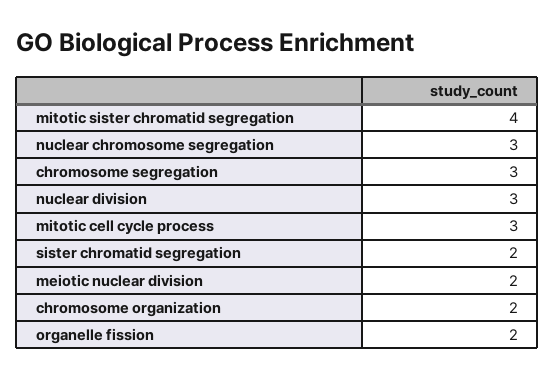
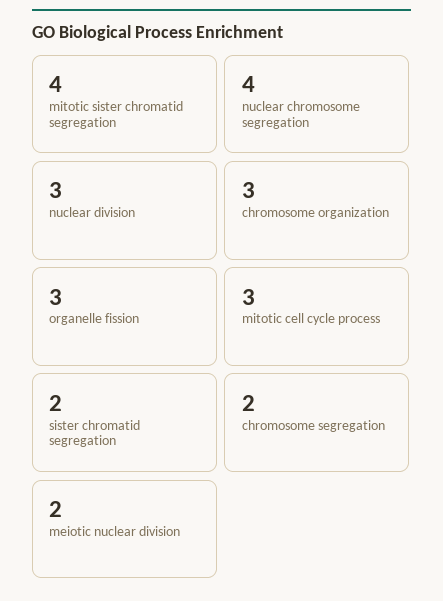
nuclear chromosome segregation: 3 -> 4
chromosome segregation: 3 -> 2
chromosome organization: 2 -> 3
organelle fission: 2 -> 3

